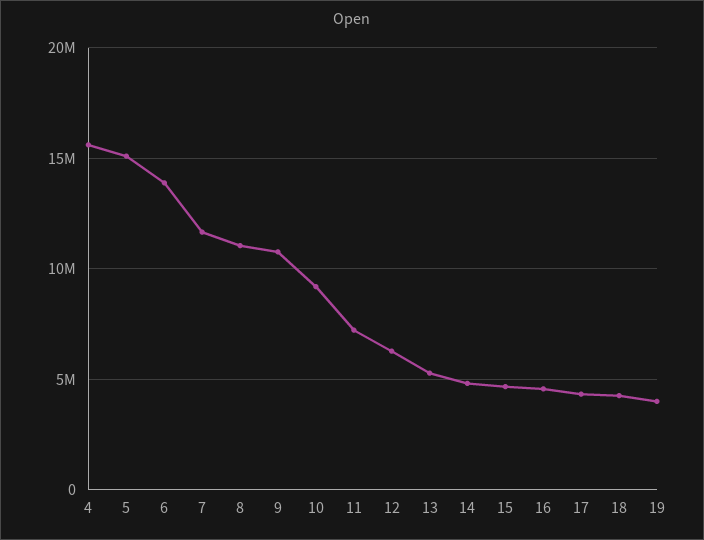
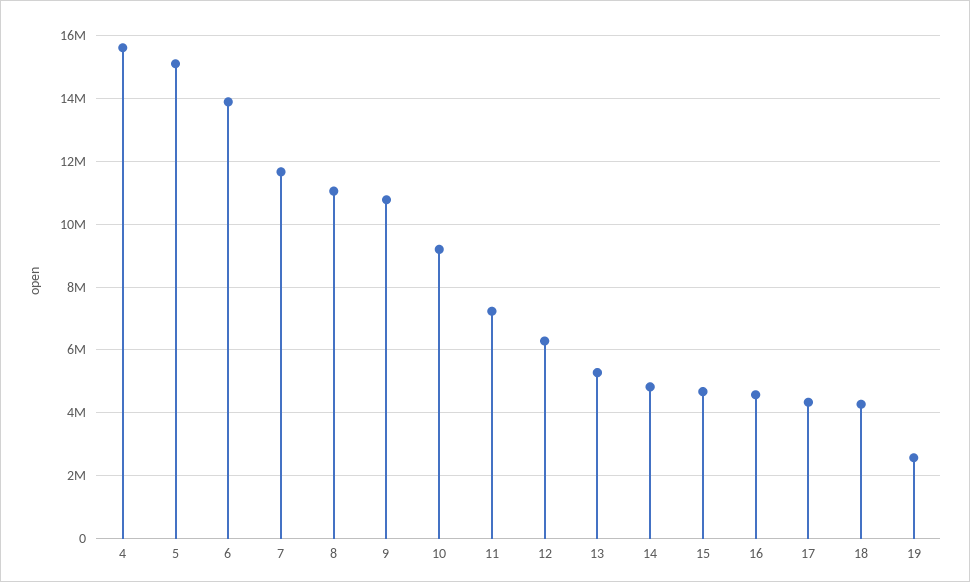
19: 4000000 -> 2600000

